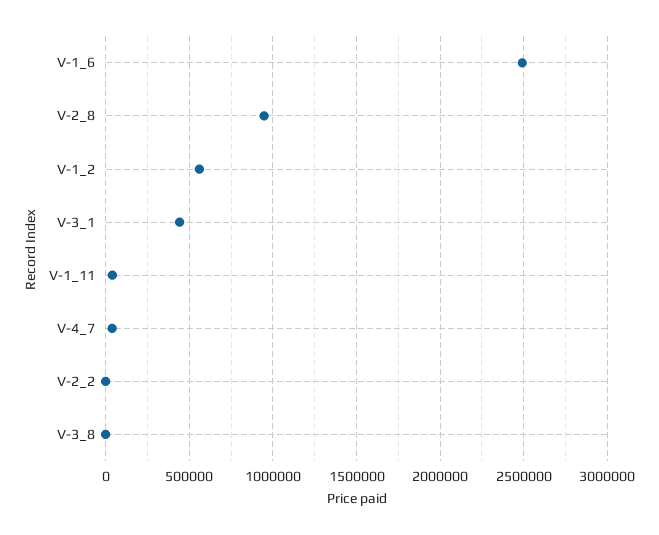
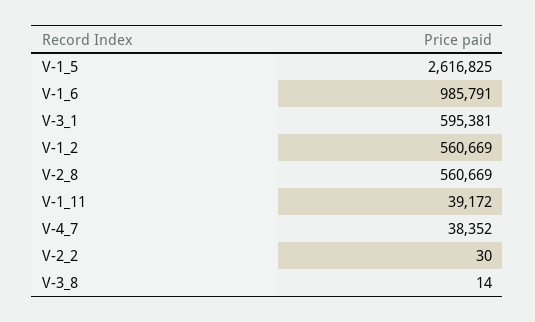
V-1_6: 2500000 -> 985791
V-2_8: 950000 -> 560669
V-3_1: 450000 -> 595381
V-1_5: none -> 2616825

